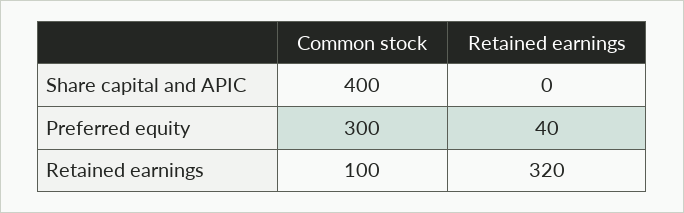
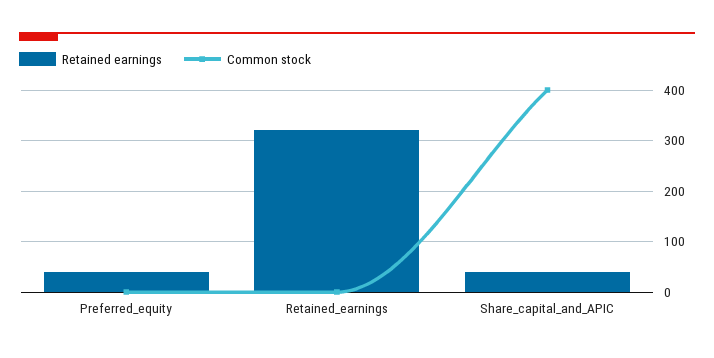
Retained earnings, Share capital and APIC: 0 -> 40
Common stock, Preferred equity: 300 -> 0
Common stock, Retained earnings: 100 -> 0

